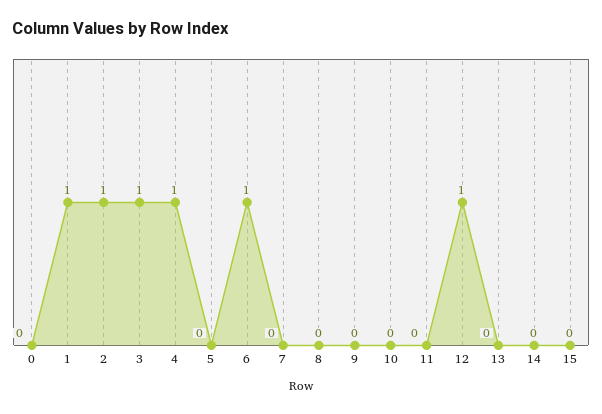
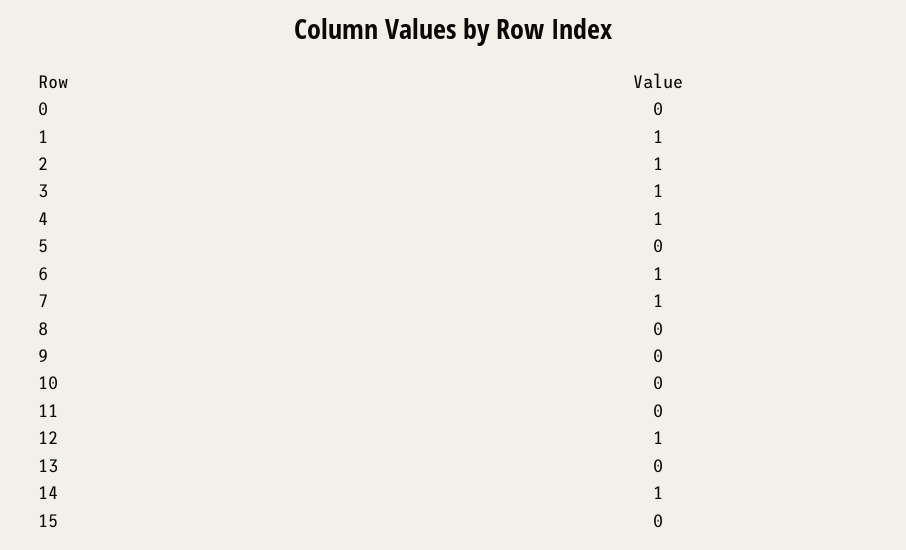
7: 0 -> 1
14: 0 -> 1

